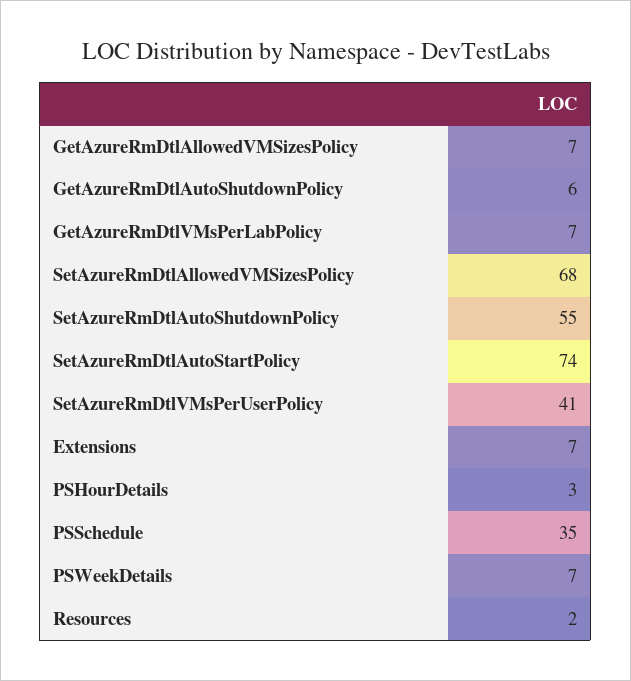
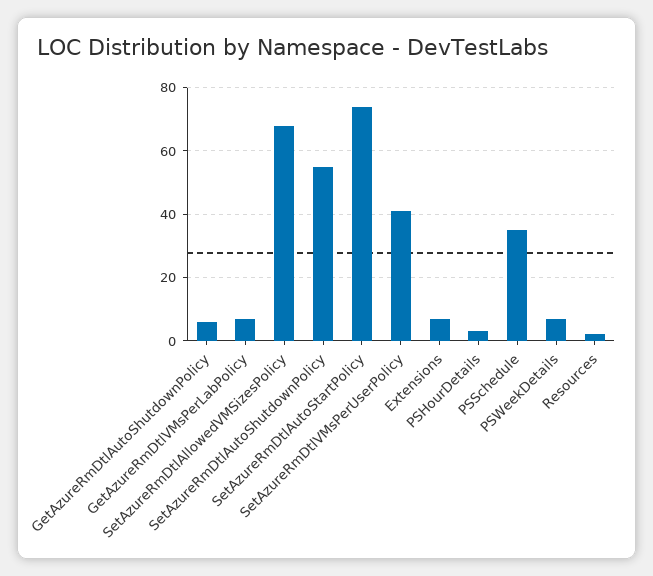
GetAzureRmDtlAllowedVMSizesPolicy: 7 -> none

